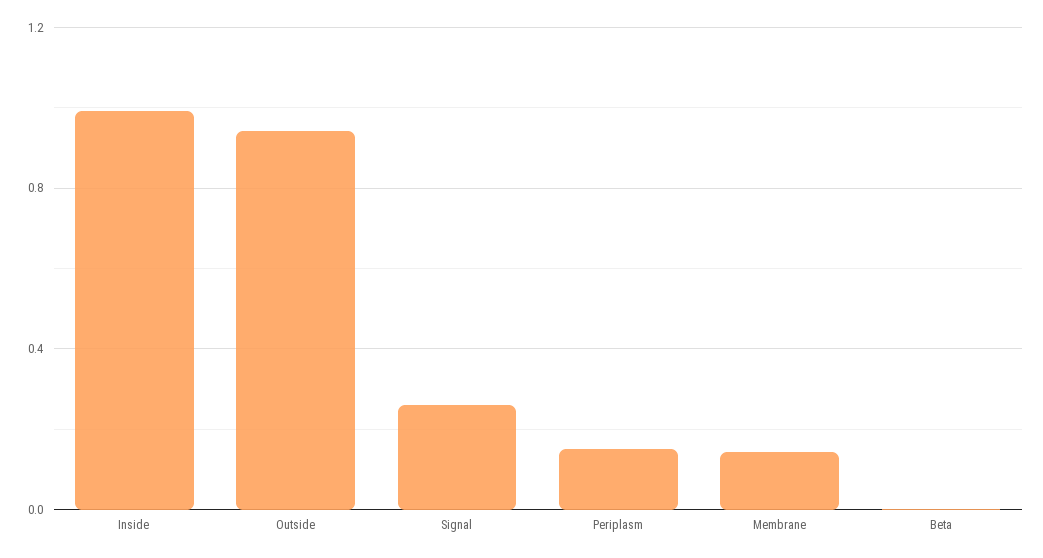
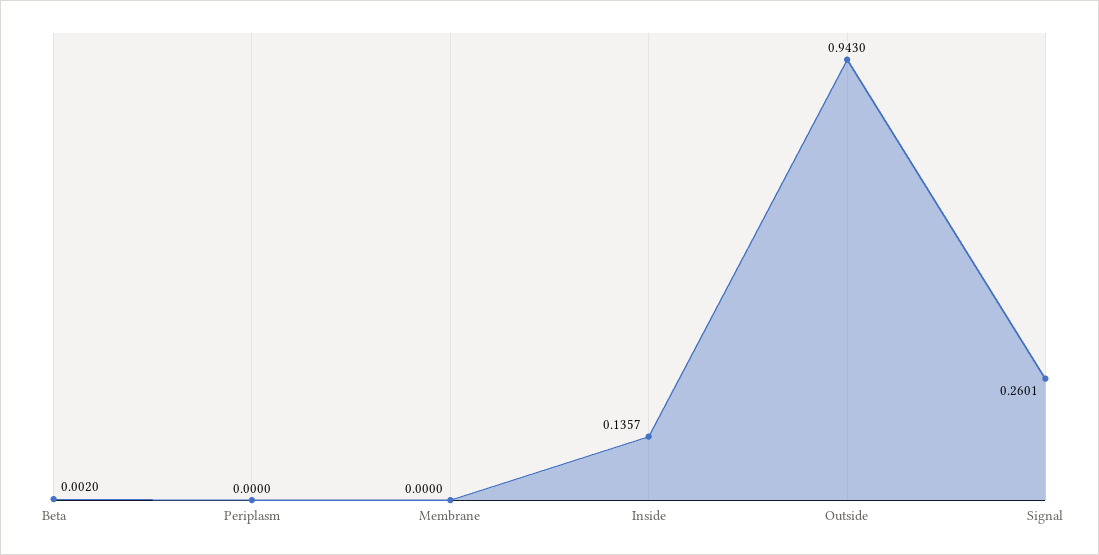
Inside: 1 -> 0.1357
Periplasm: 0.15 -> 0
Membrane: 0.15 -> 0

